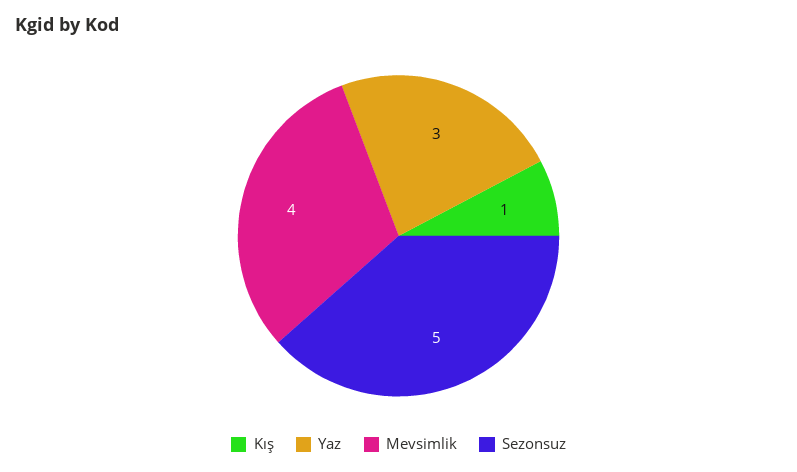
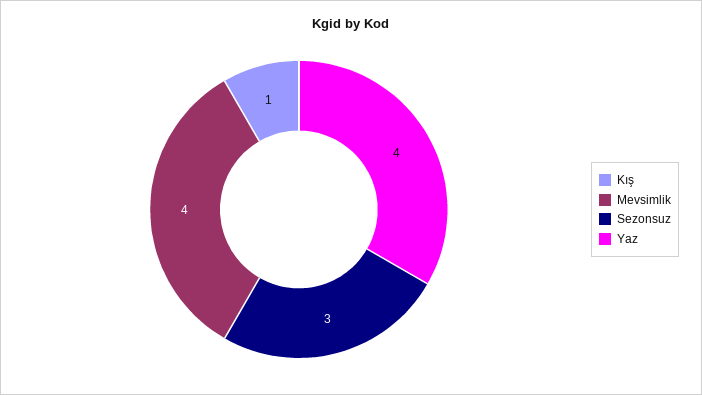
Yaz: 3 -> 4
Sezonsuz: 5 -> 3

